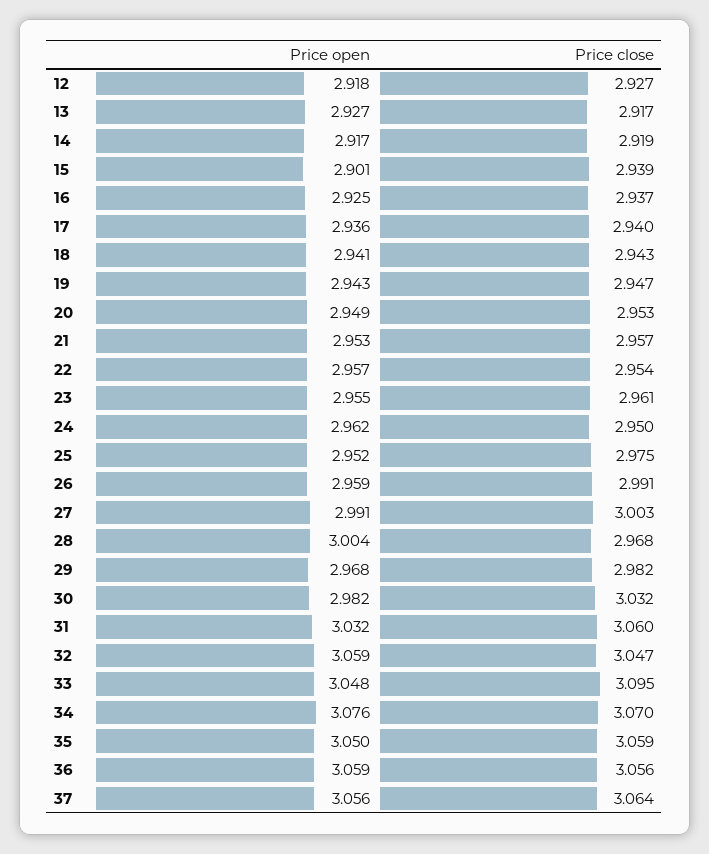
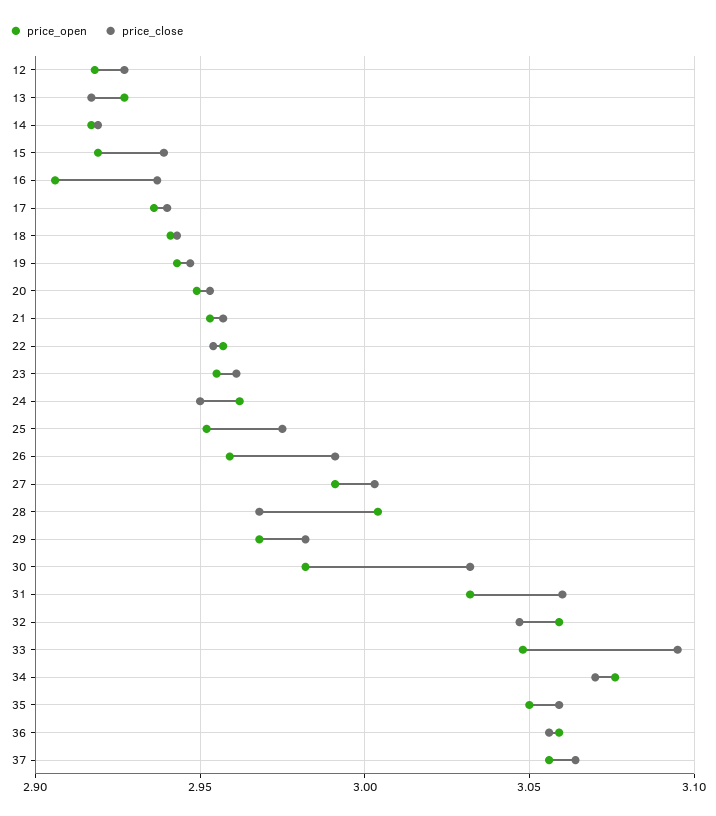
Price open, 15: 2.901 -> 2.92
Price open, 16: 2.925 -> 2.905

